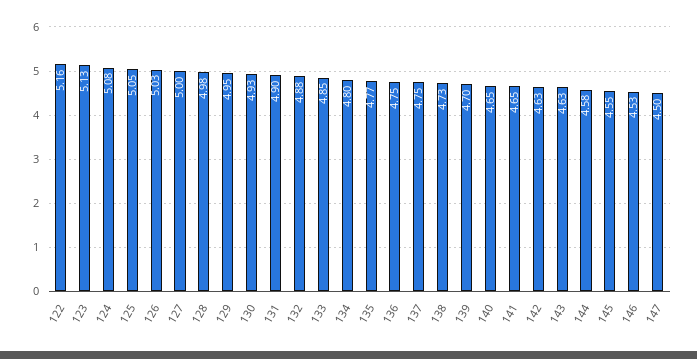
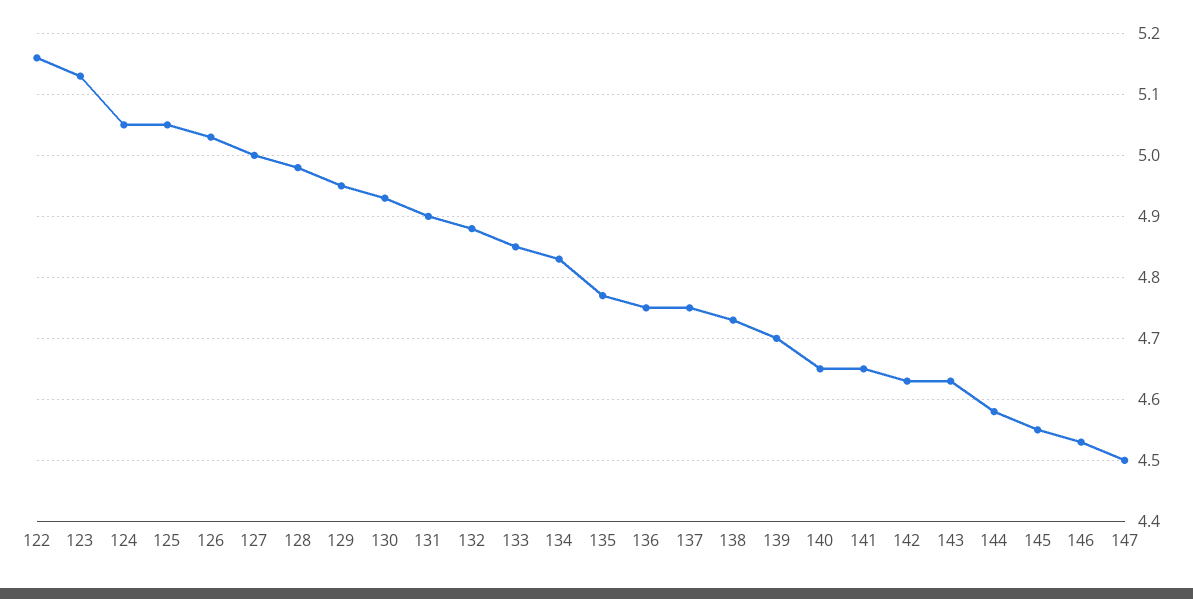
124: 5.08 -> 5.05
134: 4.8 -> 4.83

